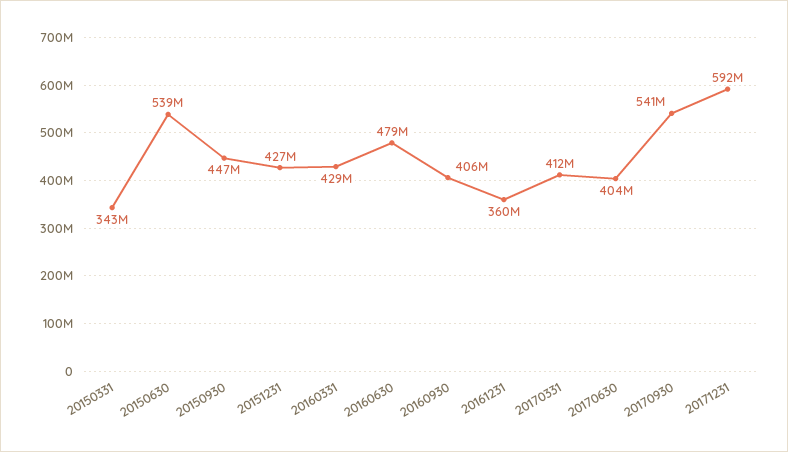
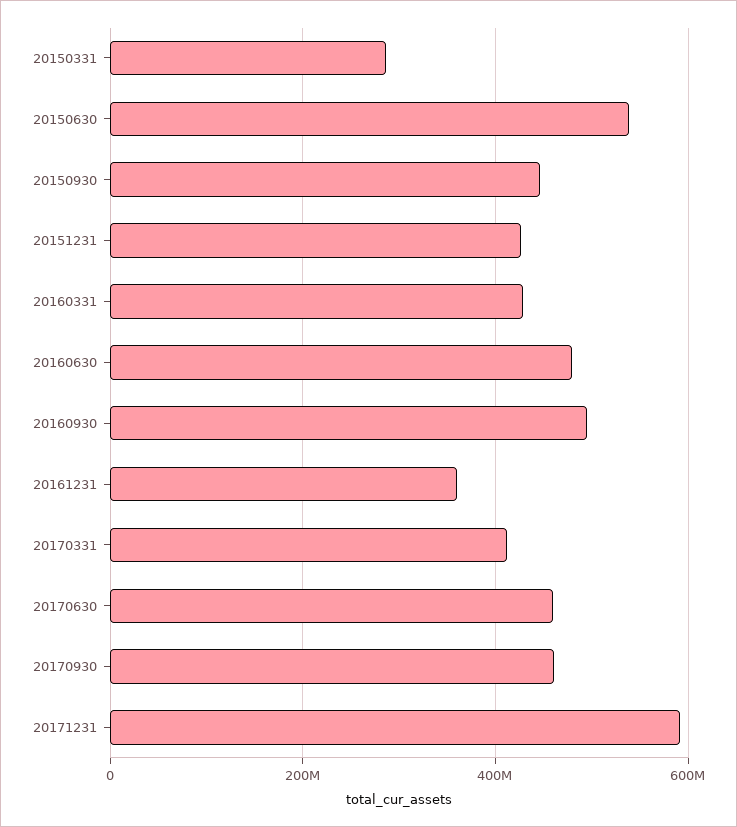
20150331: 343000000 -> 280000000
20160930: 406000000 -> 500000000
20170630: 404000000 -> 460000000
20170930: 541000000 -> 460000000

